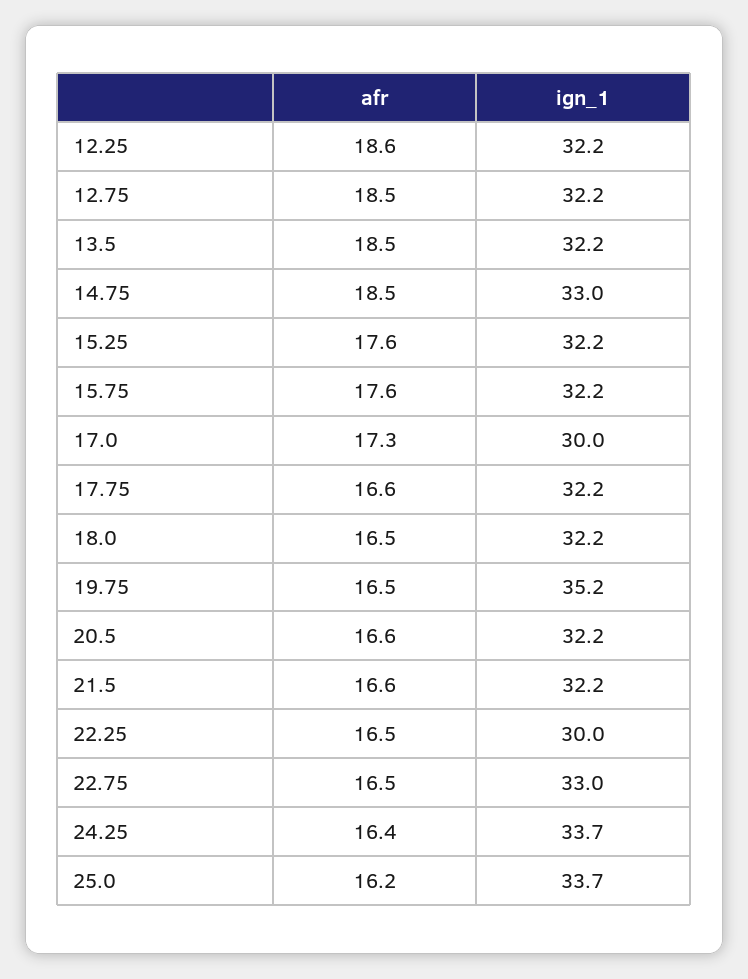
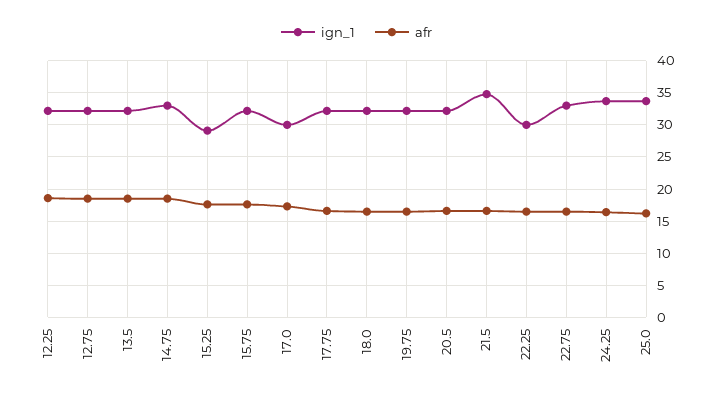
ign_1, 15.25: 32.2 -> 29
ign_1, 19.75: 35.2 -> 32
ign_1, 21.5: 32.2 -> 35

